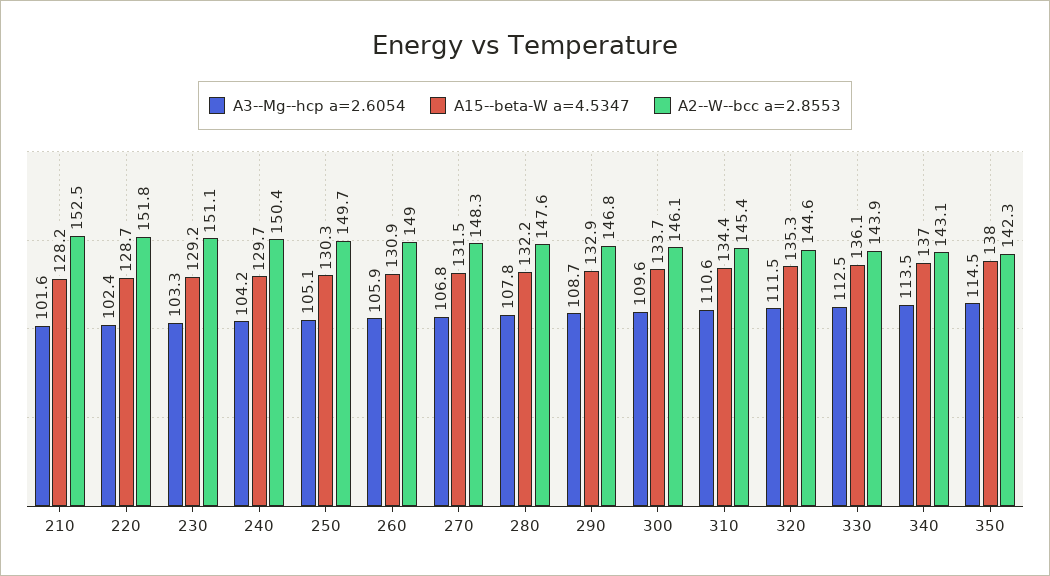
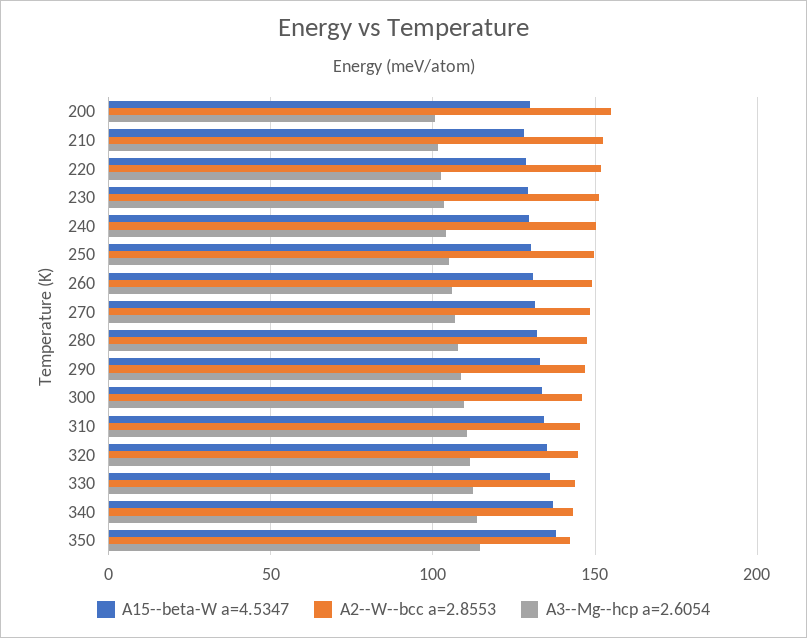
A15--beta-W a=4.5347, 200: none -> 130
A2--W--bcc a=2.8553, 200: none -> 155
A3--Mg--hcp a=2.6054, 200: none -> 100

